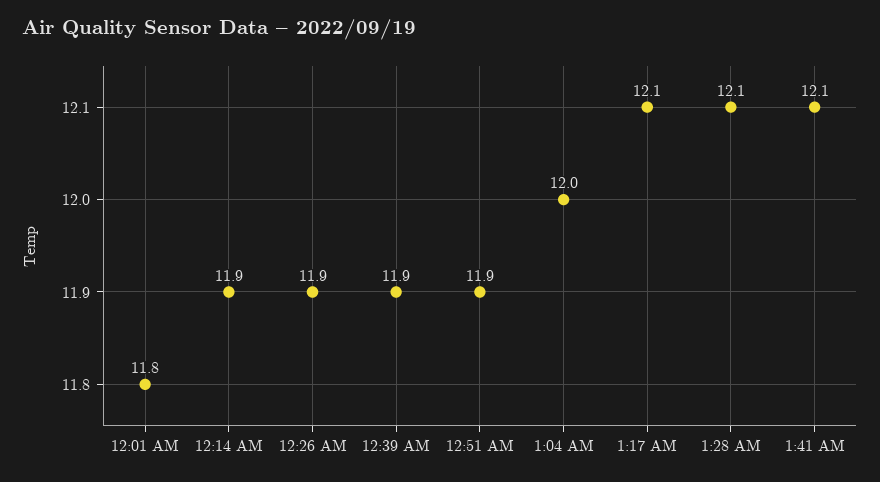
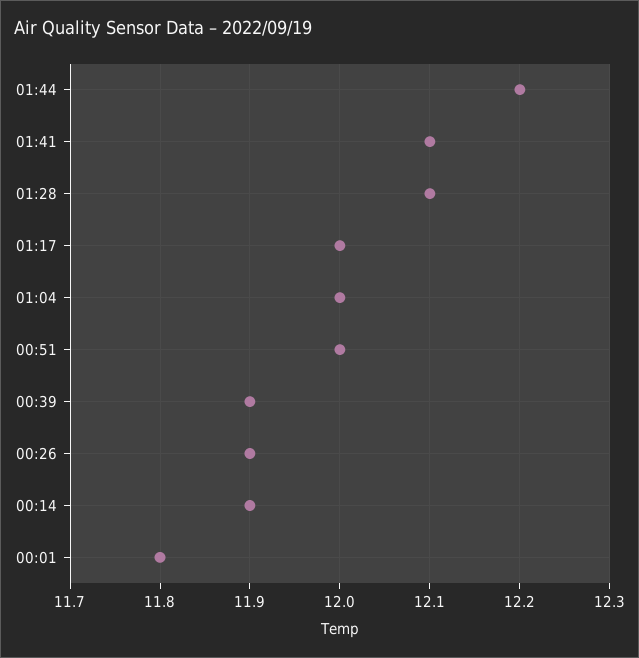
12:51 AM: 11.9 -> 12
1:17 AM: 12.1 -> 12
01:44: none -> 12.2

